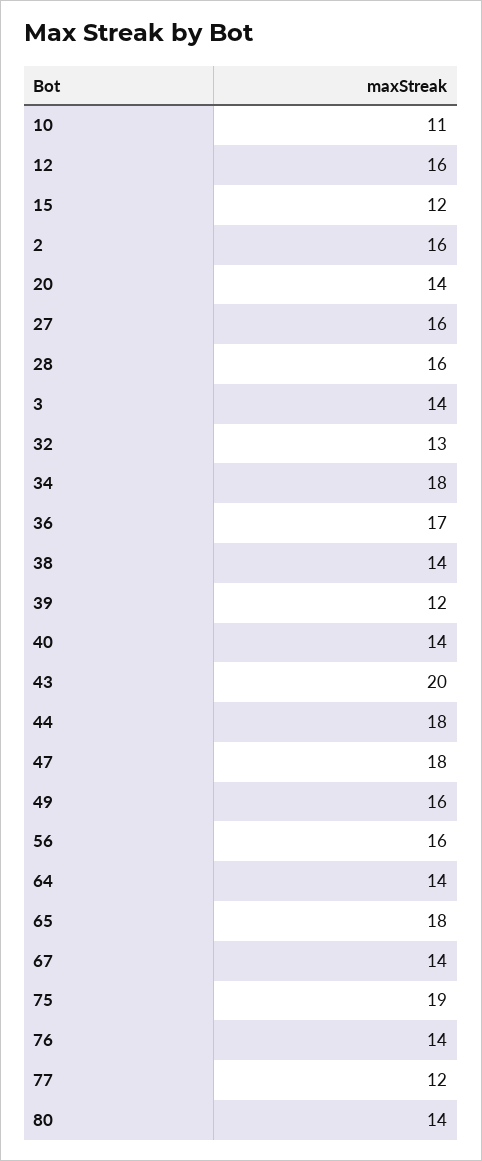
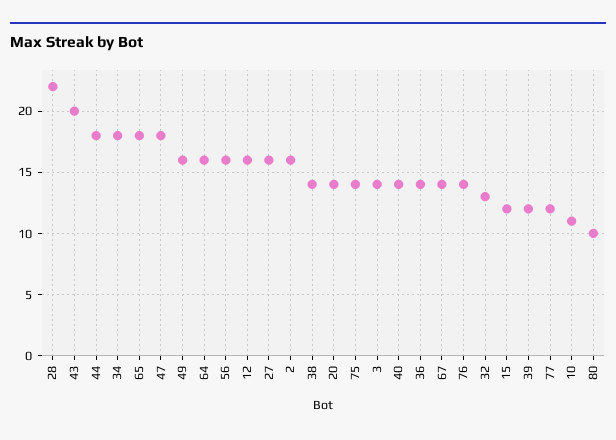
28: 16 -> 22
36: 17 -> 14
64: 14 -> 16
75: 19 -> 14
80: 14 -> 10

